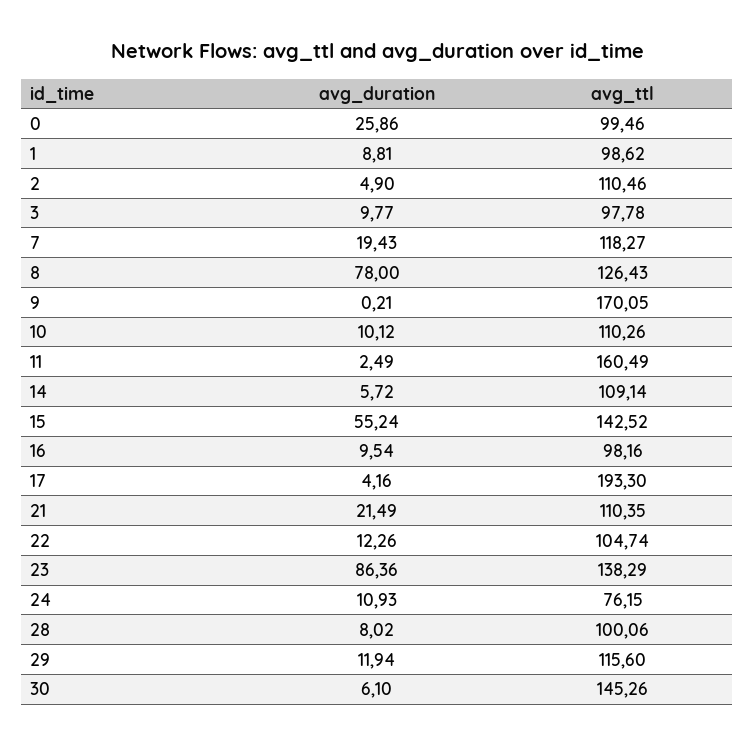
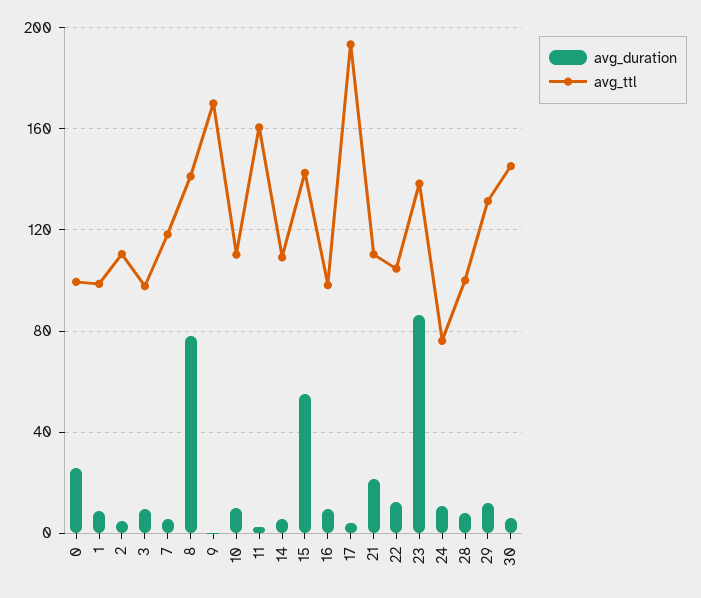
avg_duration, 7: 19.43 -> 5
avg_ttl, 8: 126.43 -> 140
avg_ttl, 29: 115.6 -> 130

